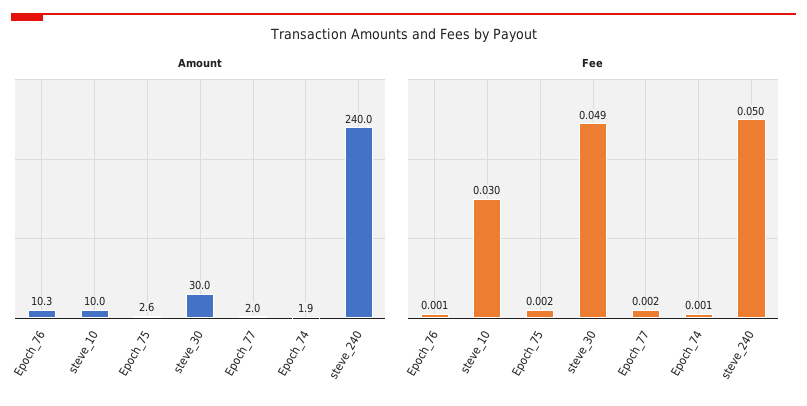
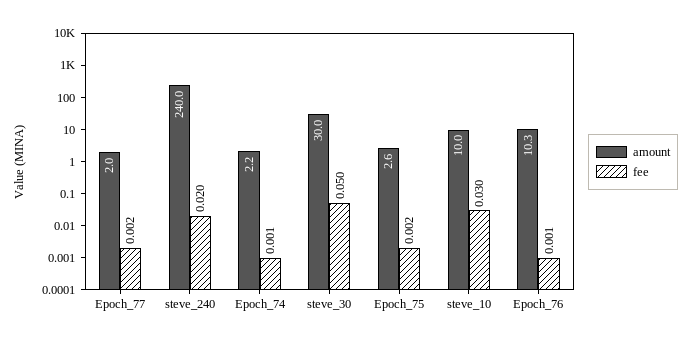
Amount, Epoch_74: 1.9 -> 2.2
Fee, steve_30: 0.049 -> 0.05
Fee, steve_240: 0.05 -> 0.02

